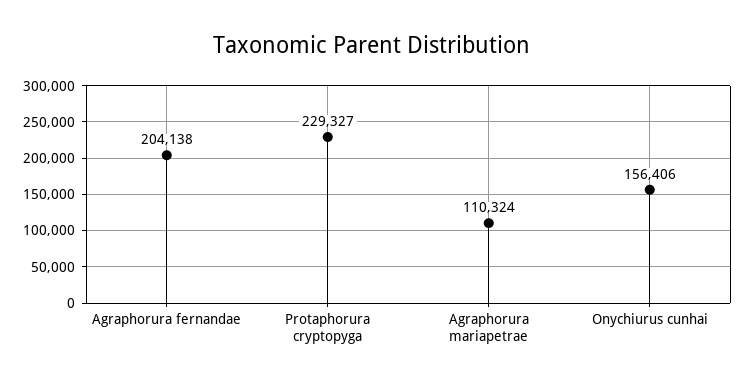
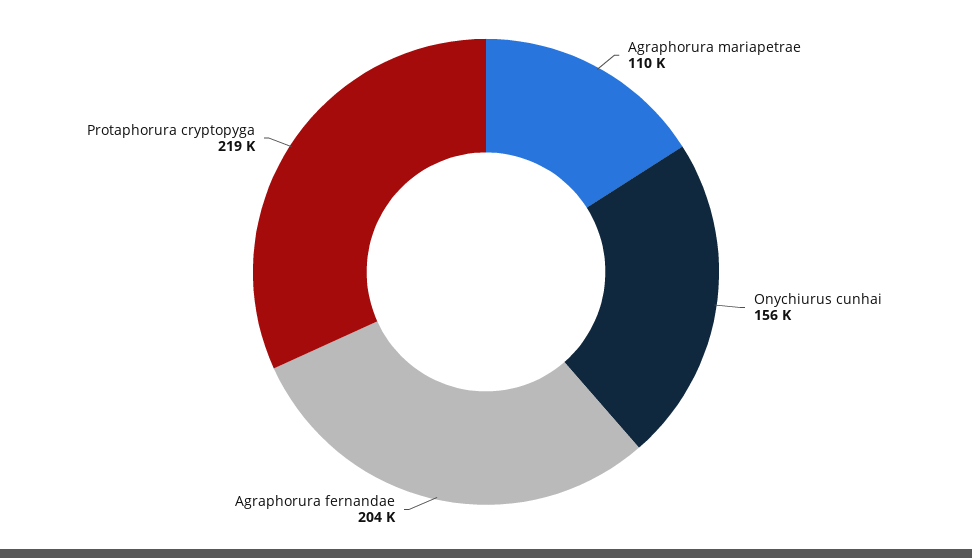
Protaphorura cryptopyga: 229327 -> 219000

